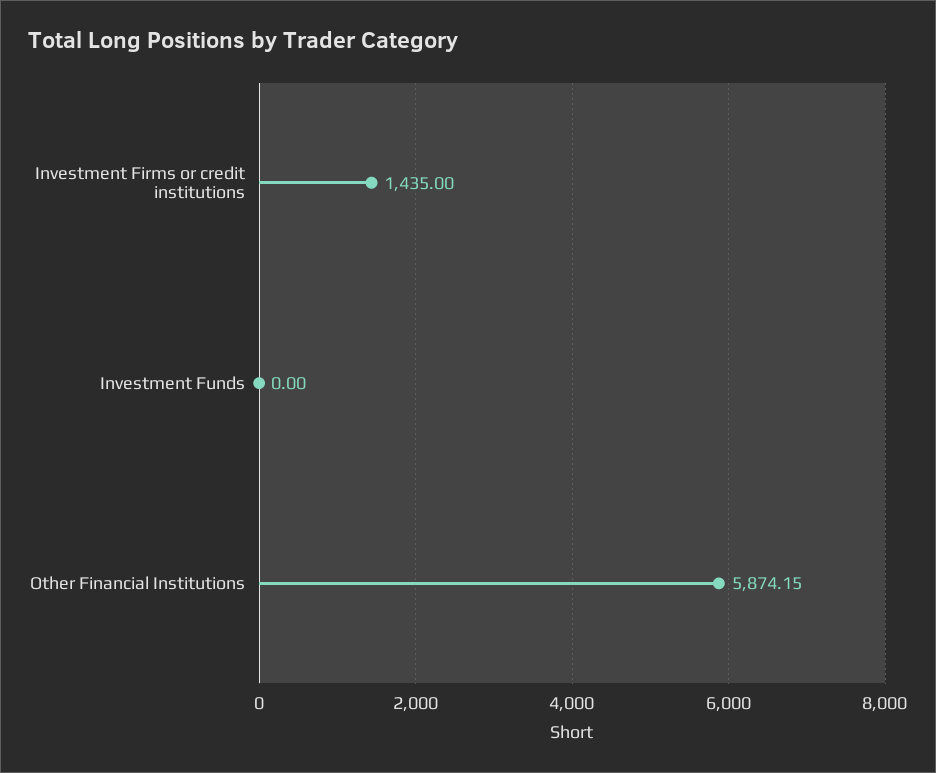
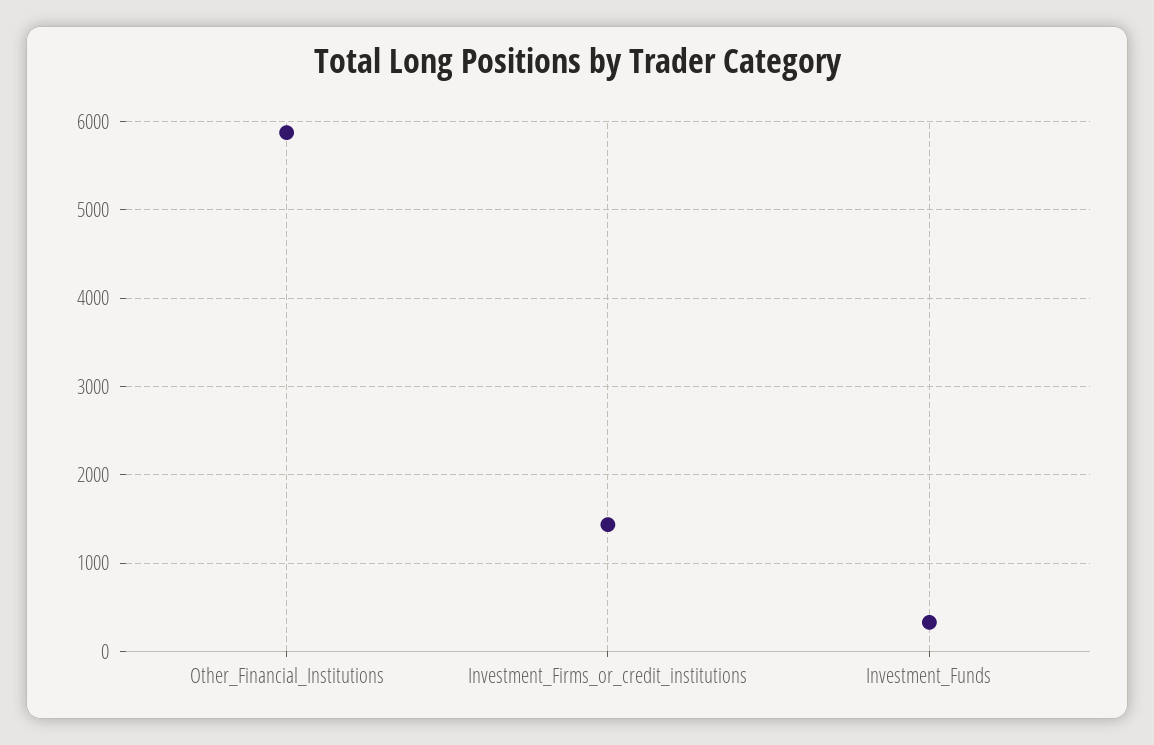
Investment Funds: 0 -> 300

